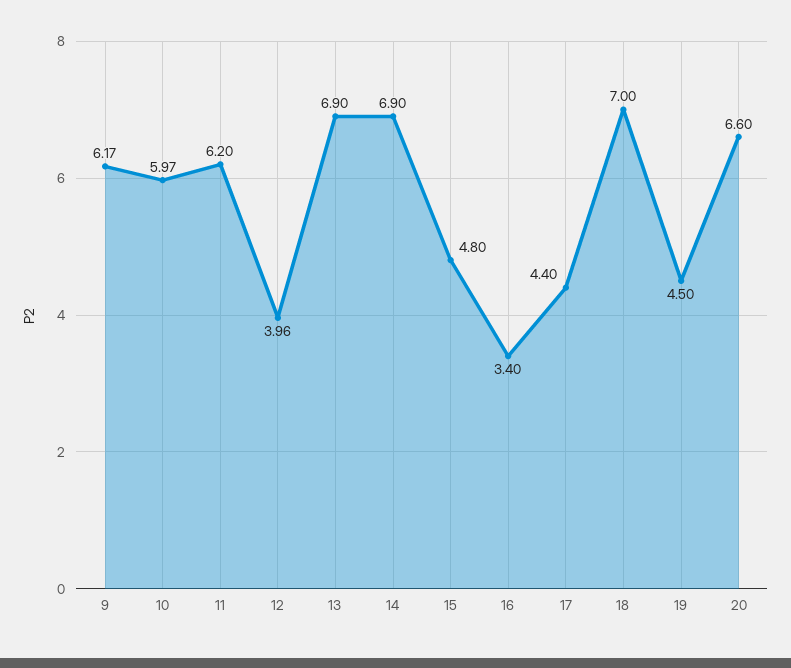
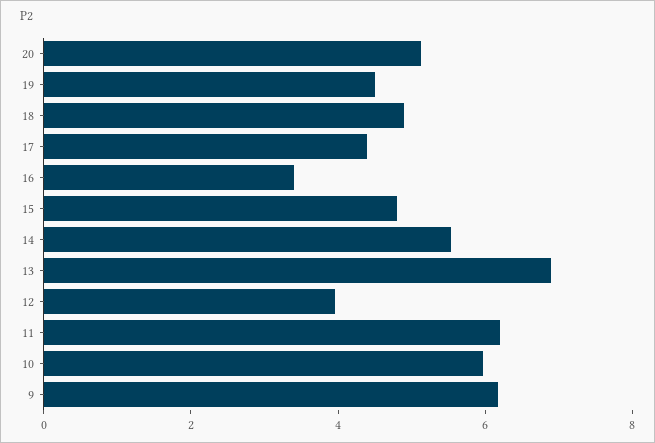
14: 6.9 -> 5.5
18: 7 -> 5
20: 6.6 -> 5

